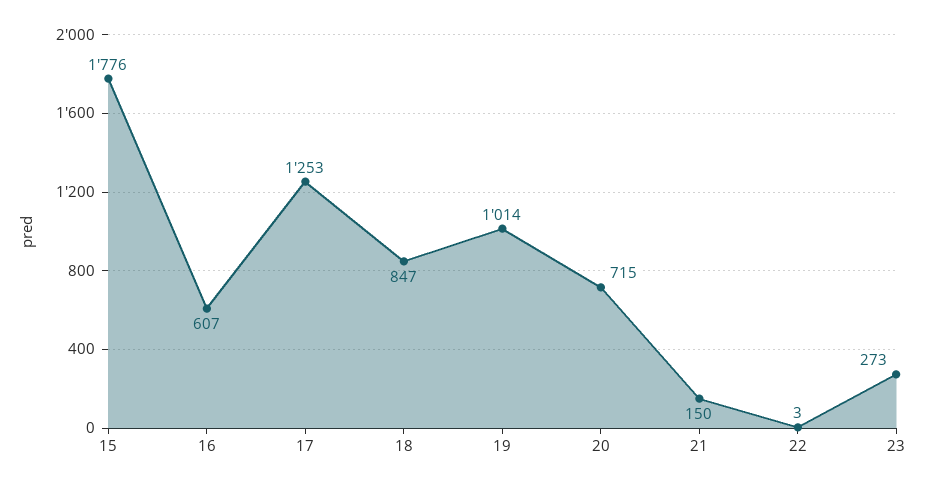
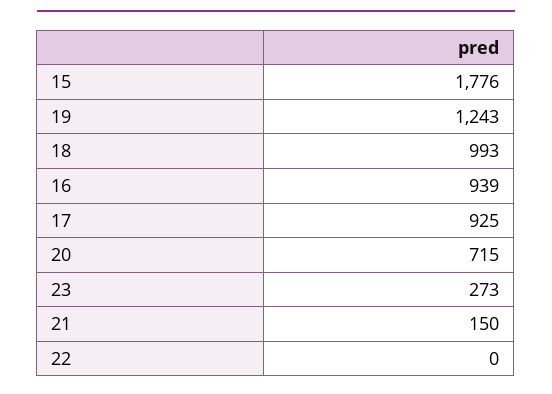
16: 607 -> 939
17: 1253 -> 925
18: 847 -> 993
19: 1014 -> 1243
22: 3 -> 0

